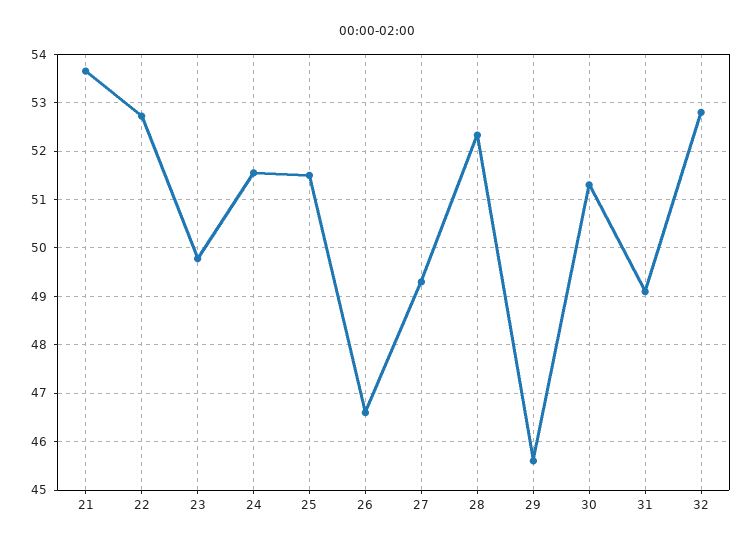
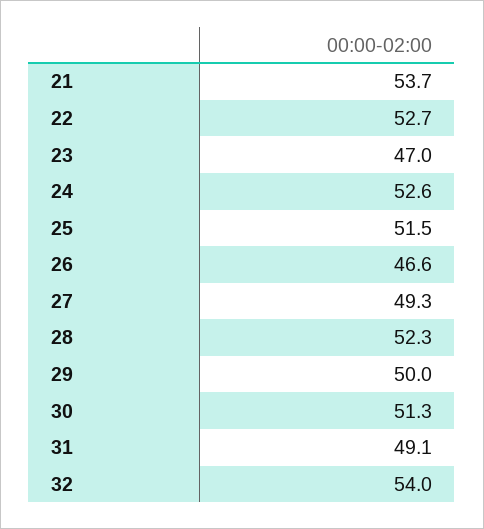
23: 49.8 -> 47
24: 51.6 -> 52.6
29: 45.6 -> 50
32: 52.8 -> 54

